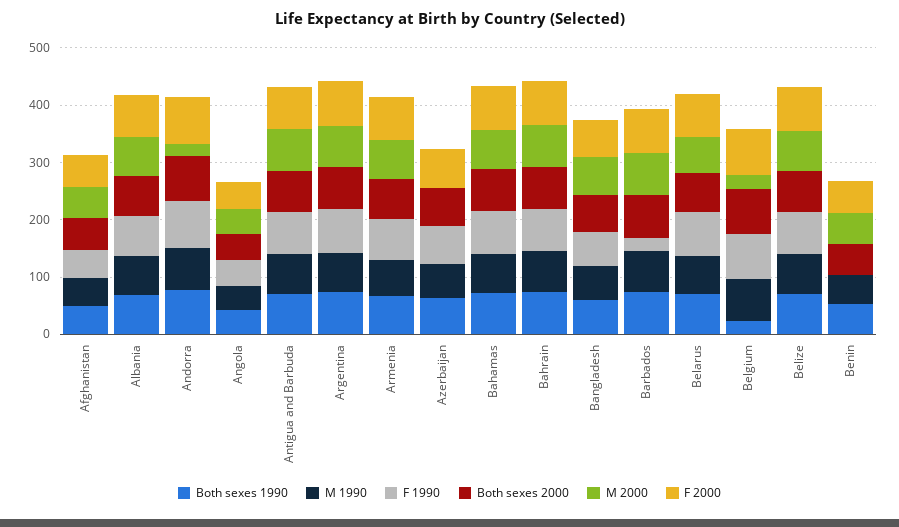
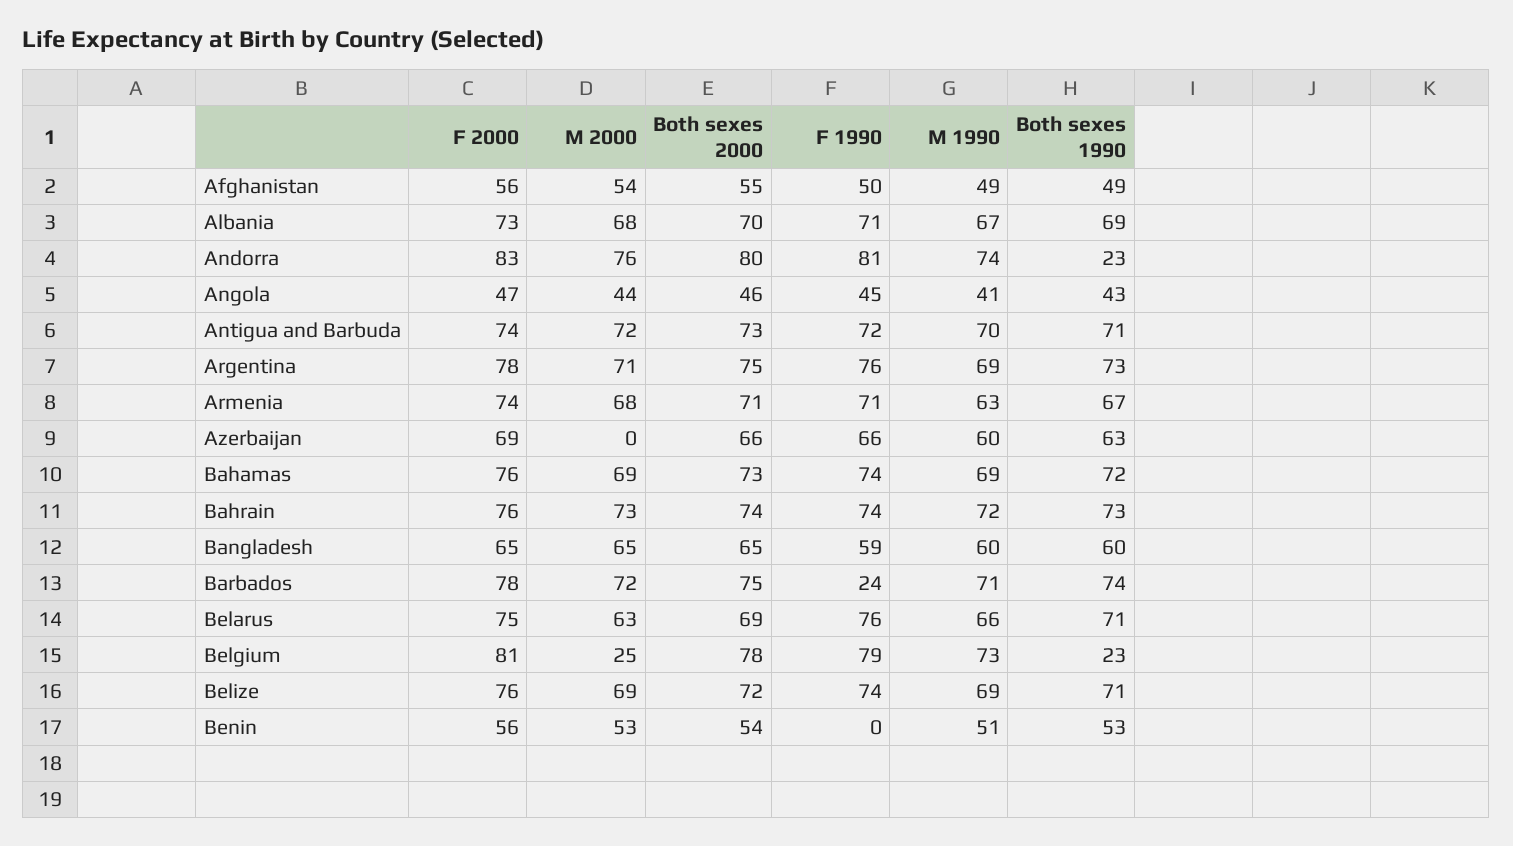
Both sexes 1990, Andorra: 80 -> 23
M 2000, Andorra: 20 -> 76

